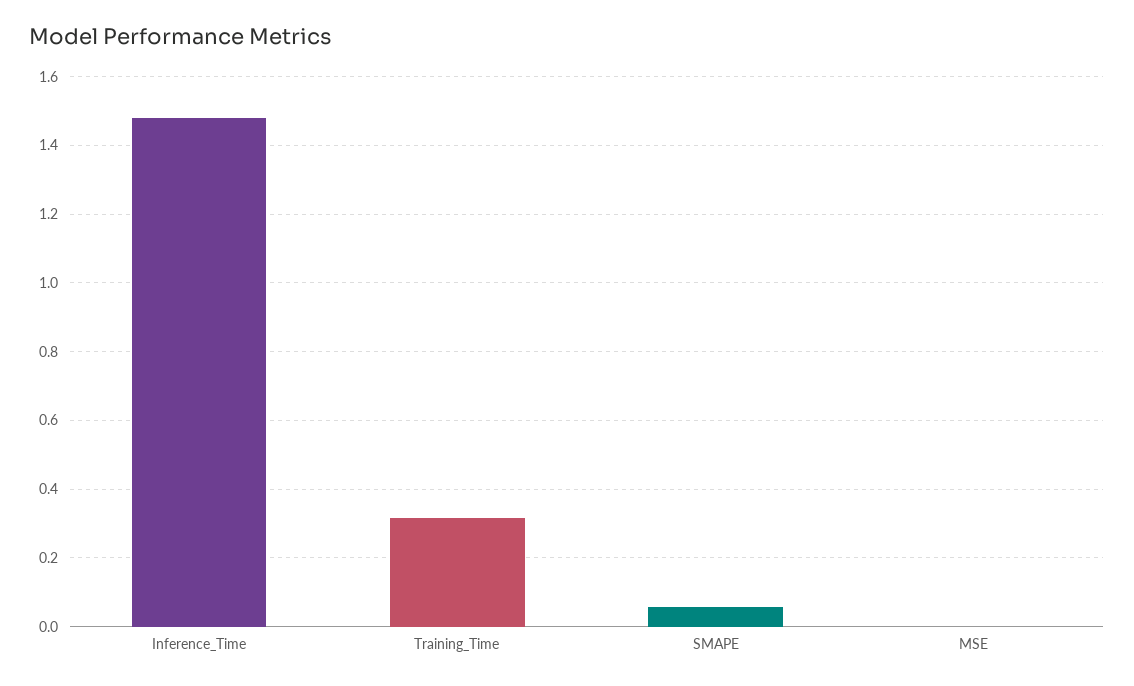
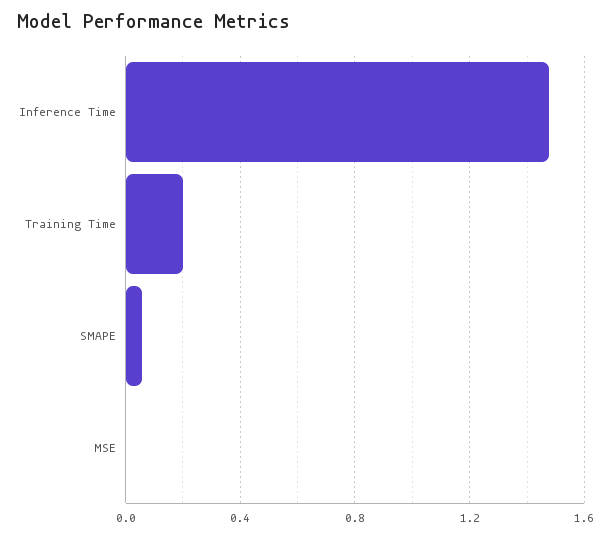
Training_Time: 0.32 -> 0.2

